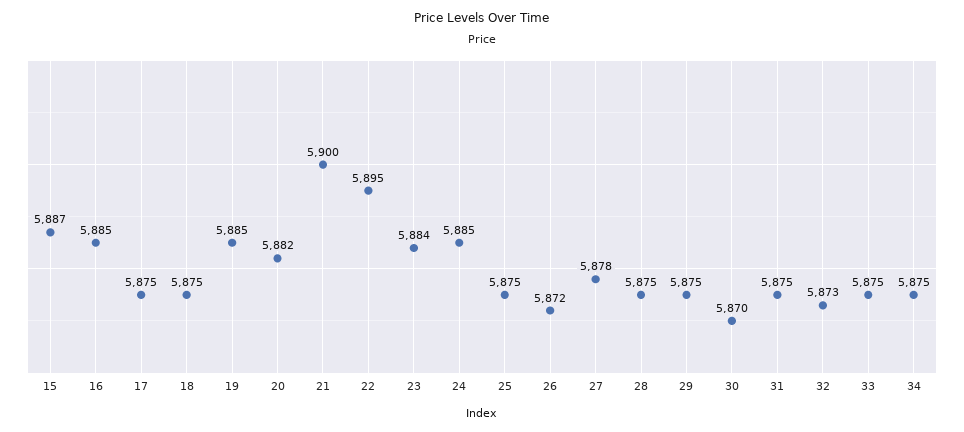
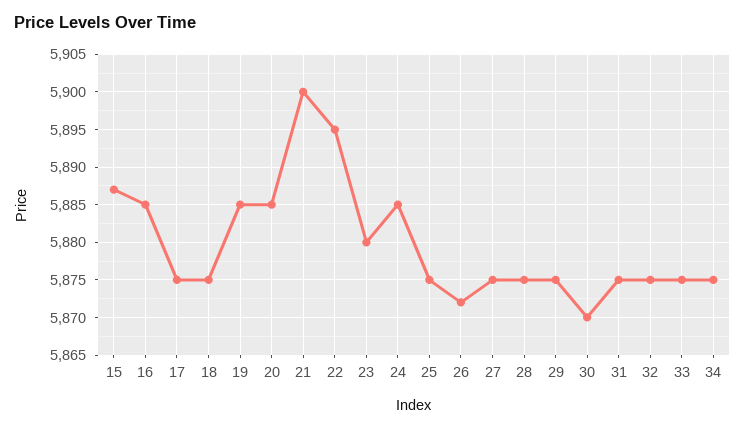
20: 5882 -> 5885
23: 5884 -> 5880
27: 5878 -> 5875
32: 5873 -> 5875

